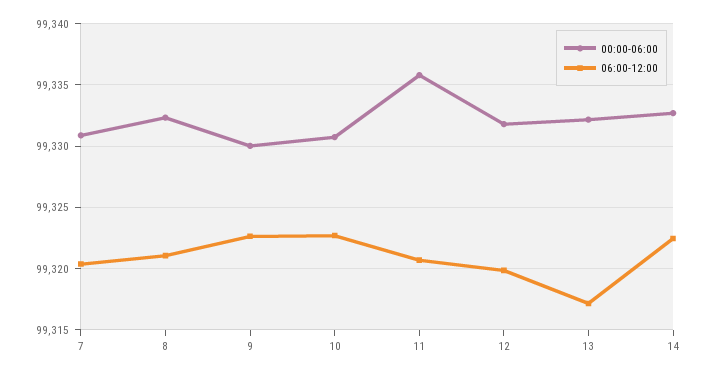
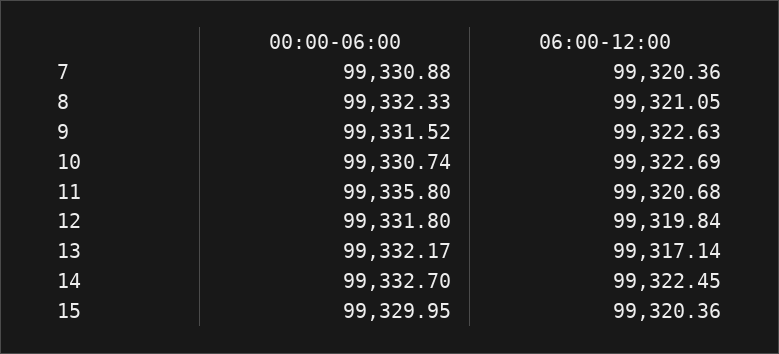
00:00-06:00, 9: 99330 -> 99331.52
00:00-06:00, 15: none -> 99329.95
06:00-12:00, 15: none -> 99320.36

